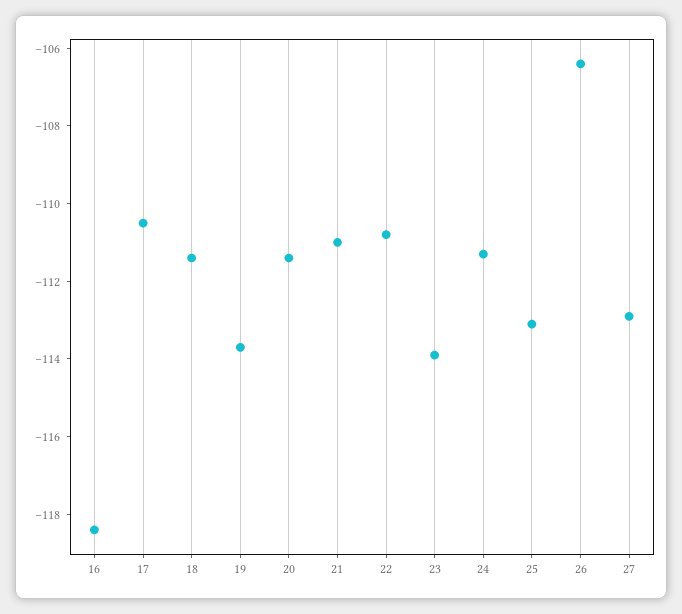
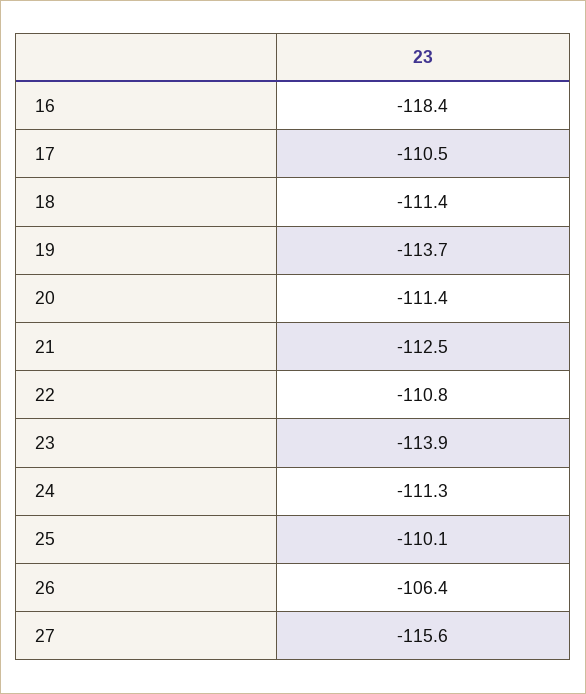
21: -111 -> -112.5
25: -113 -> -110.1
27: -113 -> -115.6

